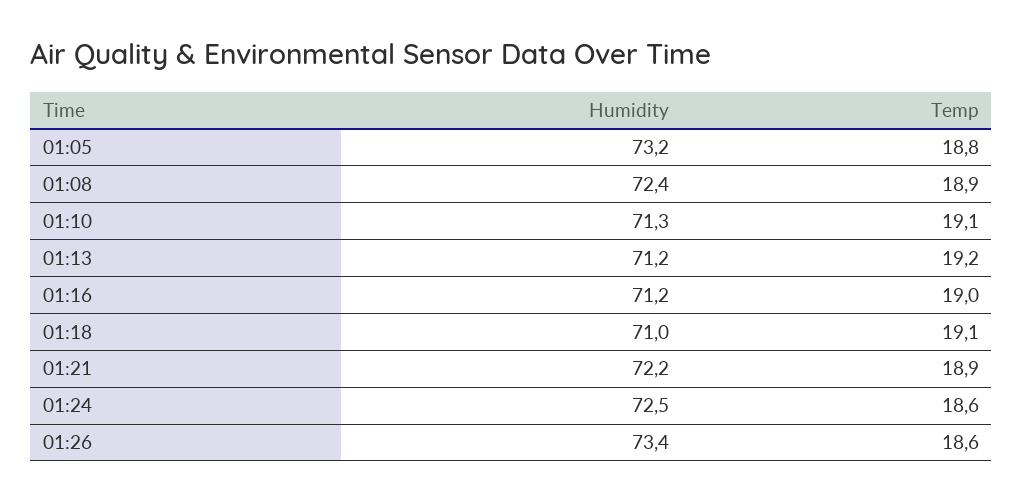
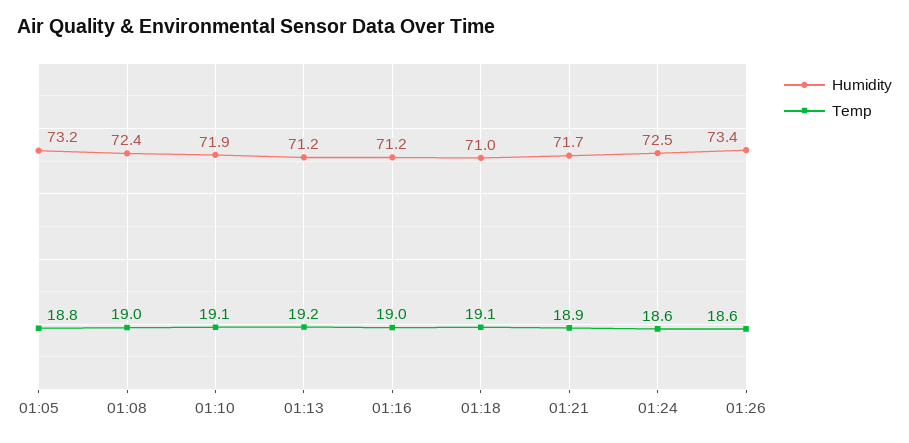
Temp, 01:08: 18.9 -> 19
Humidity, 01:10: 71.3 -> 71.9
Humidity, 01:21: 72.2 -> 71.7

